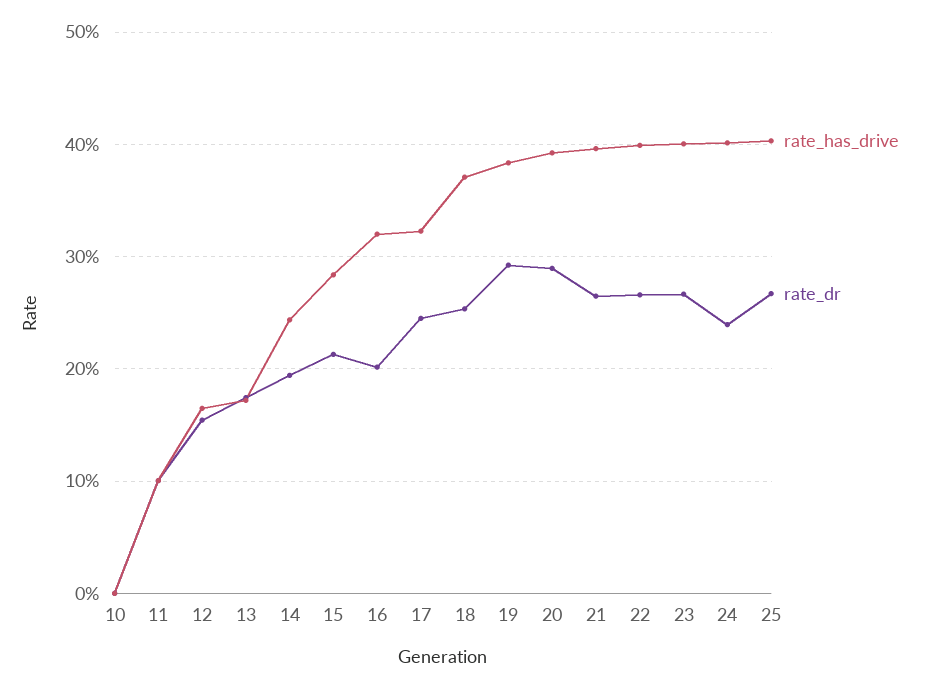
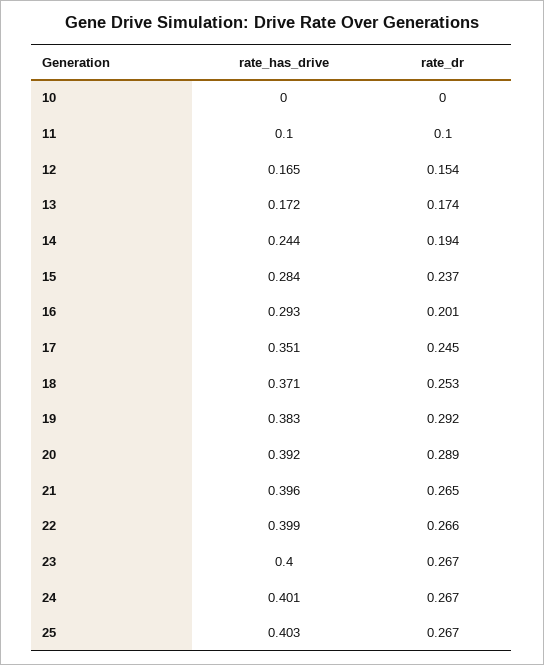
rate_dr, 15: 0.21 -> 0.237
rate_has_drive, 16: 0.32 -> 0.293
rate_has_drive, 17: 0.32 -> 0.351
rate_dr, 24: 0.24 -> 0.267

